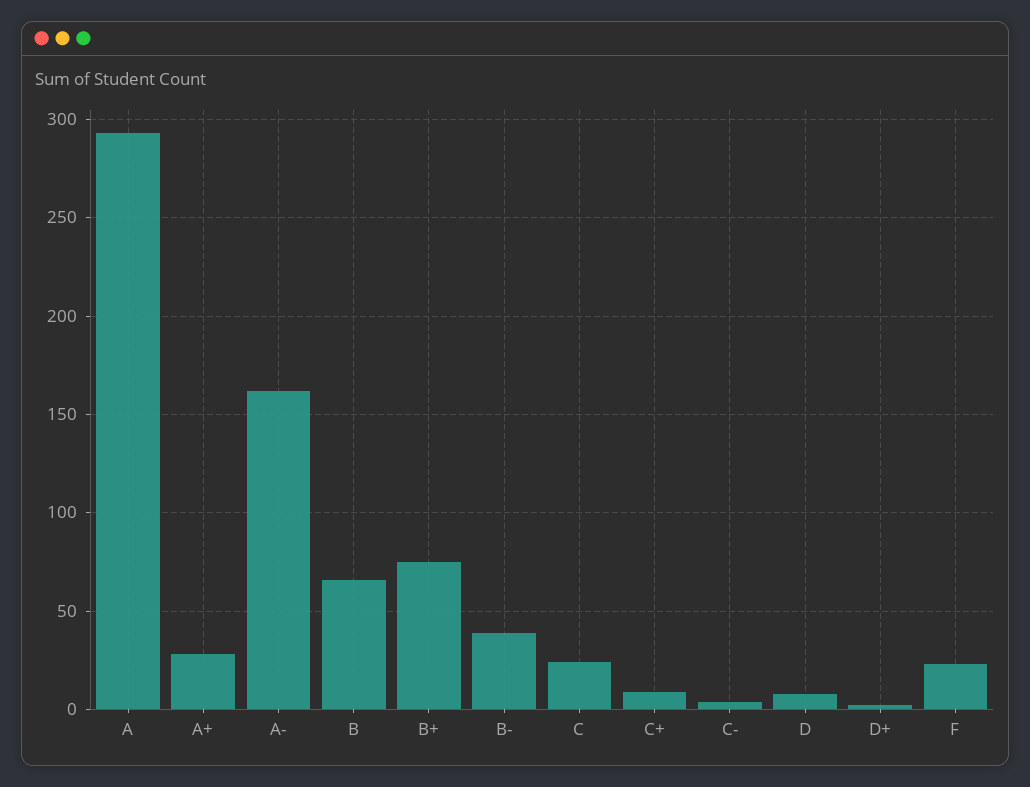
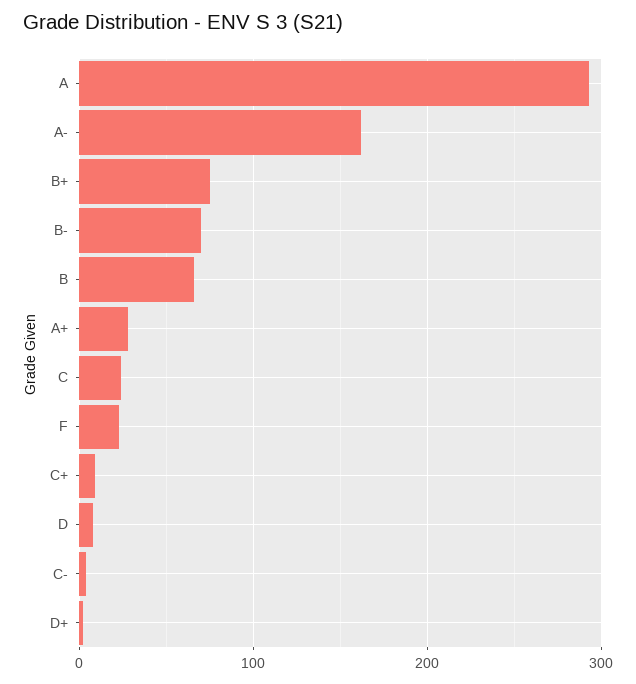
B-: 40 -> 70

